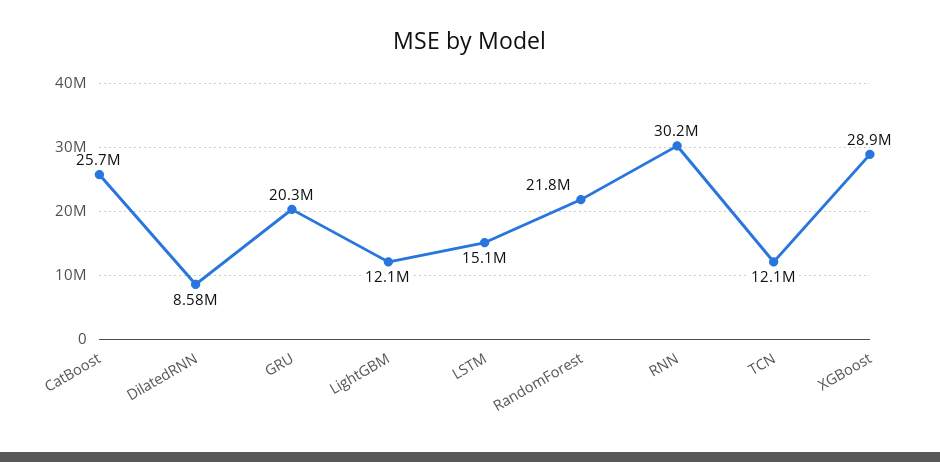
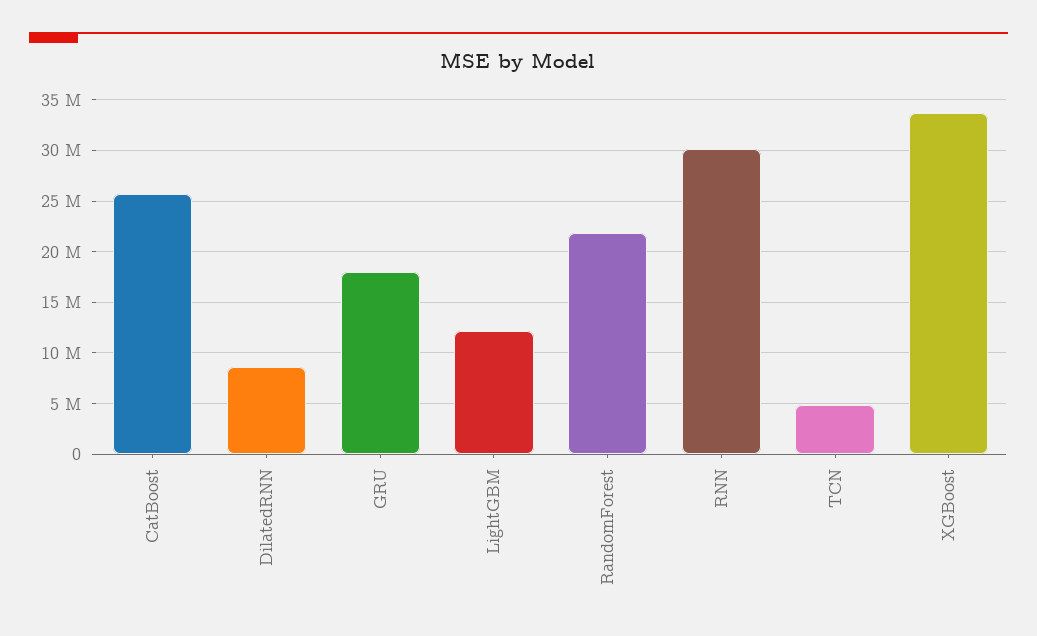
GRU: 20300000 -> 18000000
LSTM: 15100000 -> none
TCN: 12100000 -> 5000000
XGBoost: 28900000 -> 34000000

